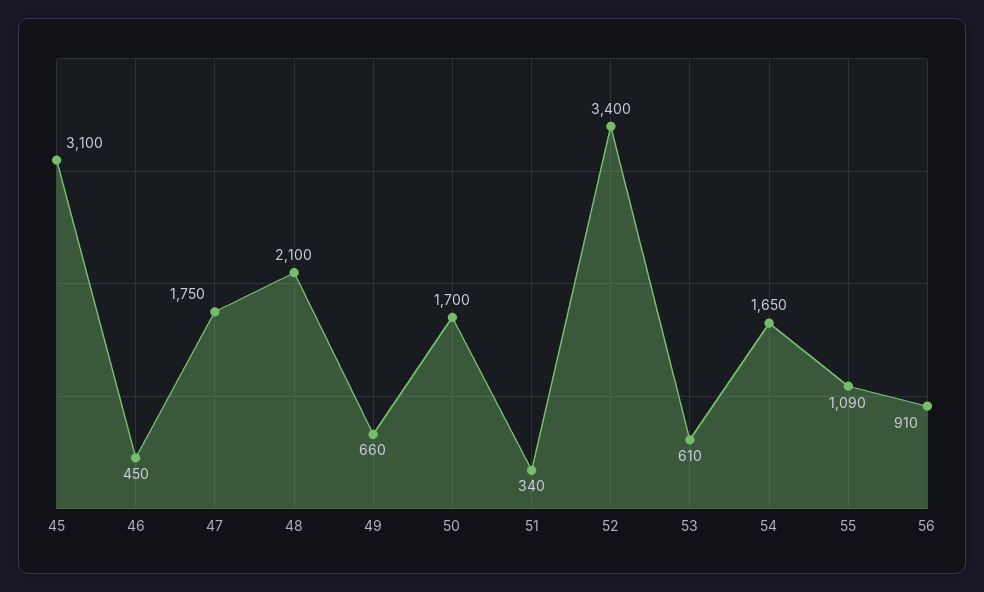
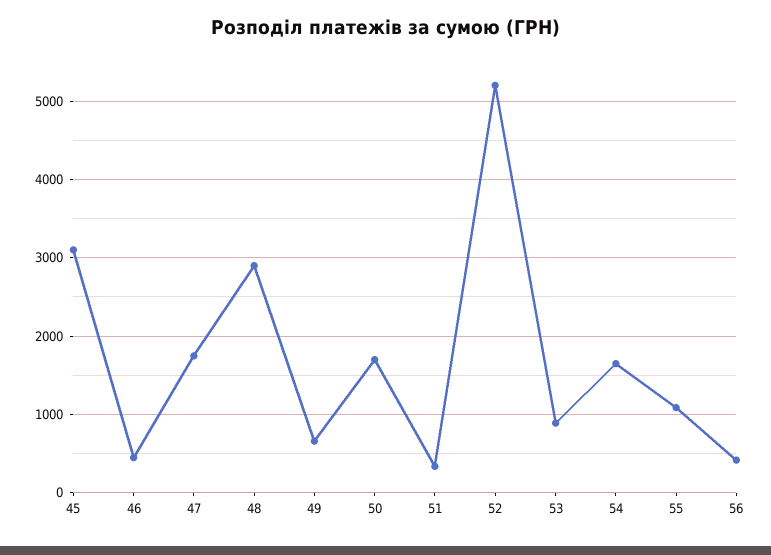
48: 2100 -> 2900
52: 3400 -> 5200
53: 610 -> 900
56: 910 -> 400

